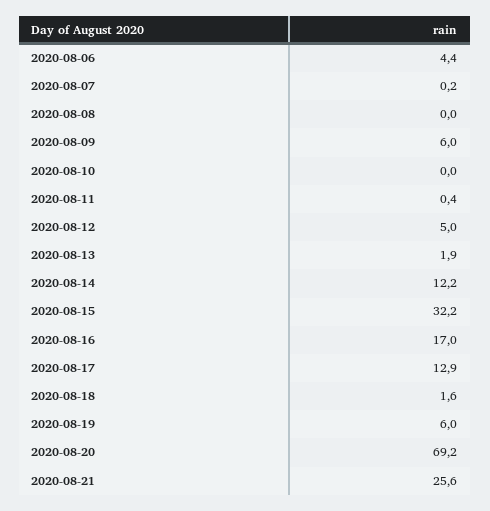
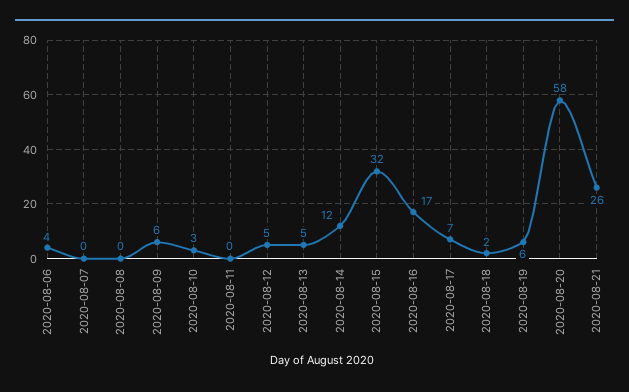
2020-08-10: 0 -> 3
2020-08-13: 1.9 -> 5
2020-08-17: 12.9 -> 7
2020-08-20: 69.2 -> 58

